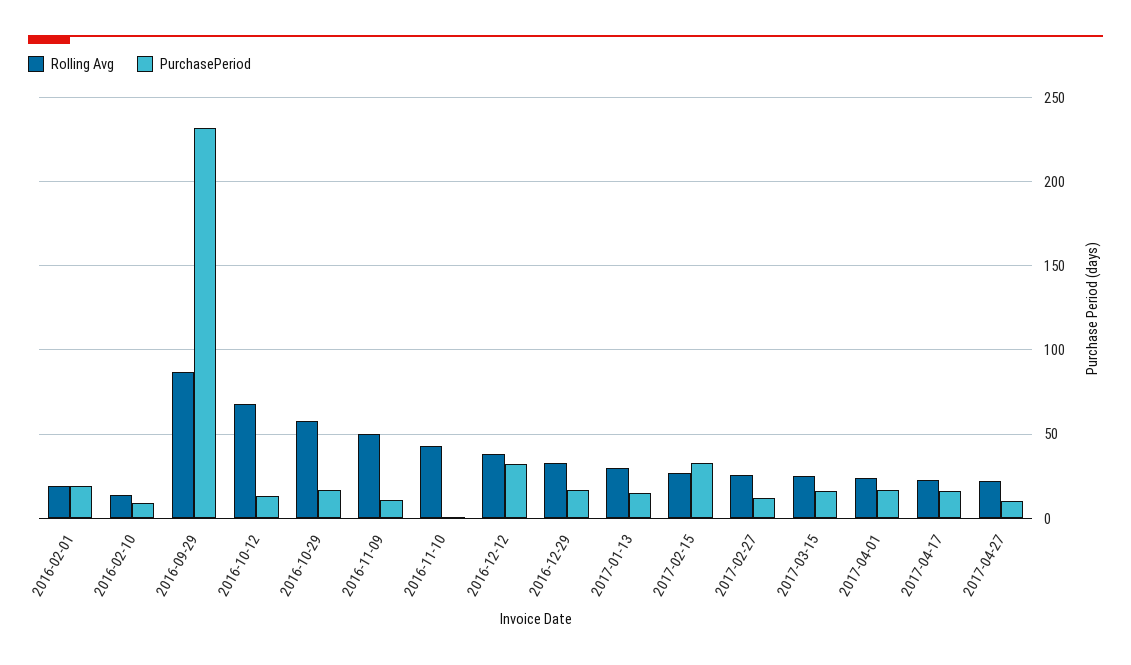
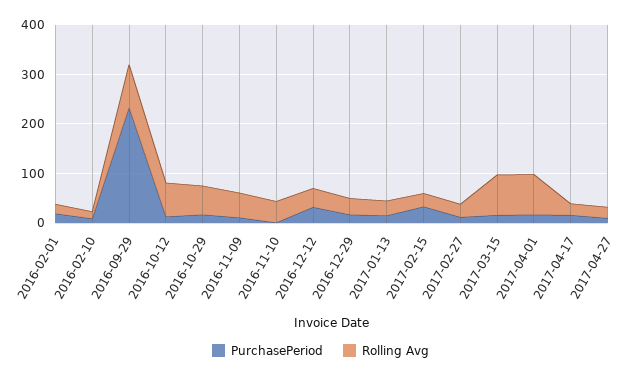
Rolling Avg, 2017-03-15: 25 -> 80
Rolling Avg, 2017-04-01: 25 -> 80

